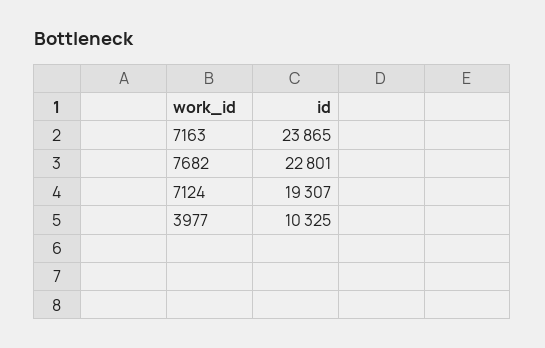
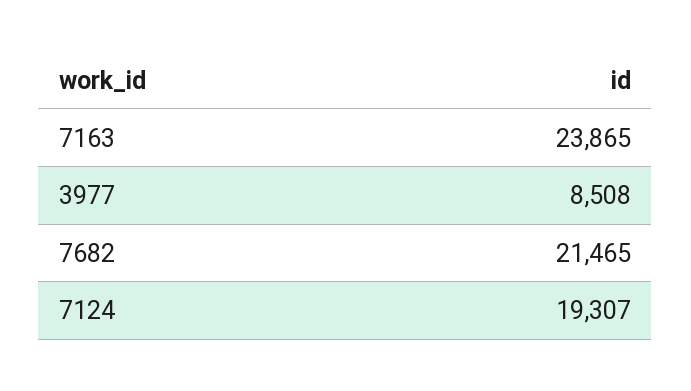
7682: 22801 -> 21465
3977: 10325 -> 8508

